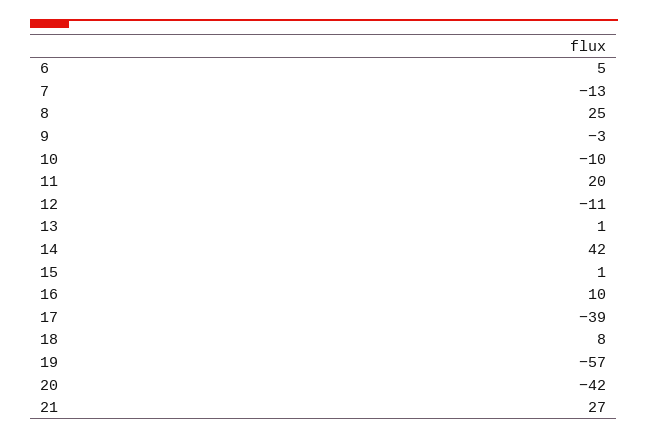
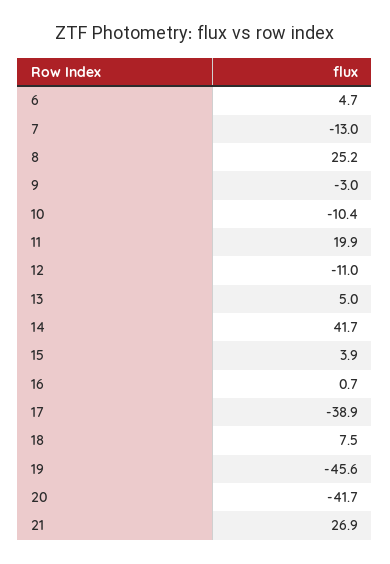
13: 1 -> 5
15: 1 -> 3.9
16: 10 -> 0.7
19: -57 -> -45.6

